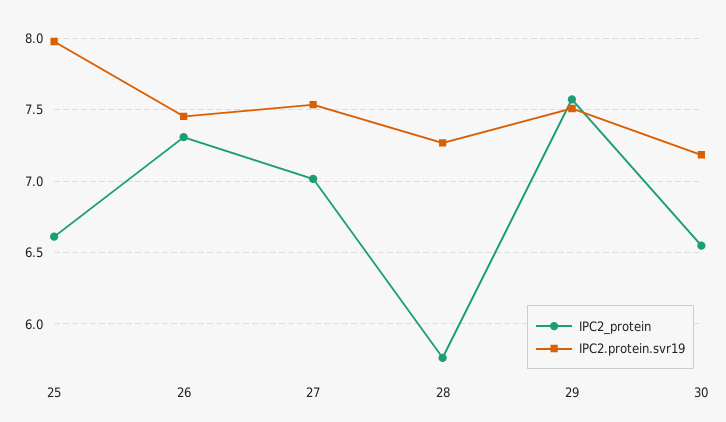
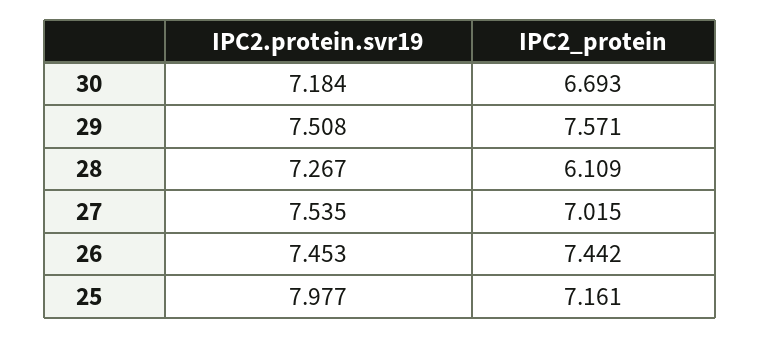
IPC2_protein, 25: 6.6 -> 7.161
IPC2_protein, 26: 7.3 -> 7.442
IPC2_protein, 28: 5.75 -> 6.109
IPC2_protein, 30: 6.55 -> 6.693

